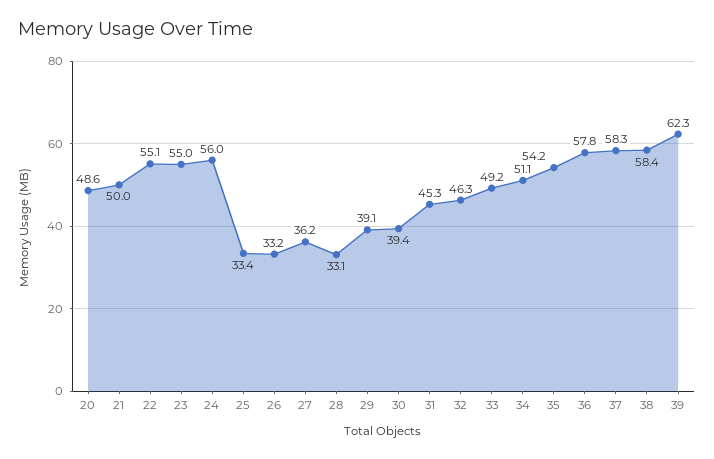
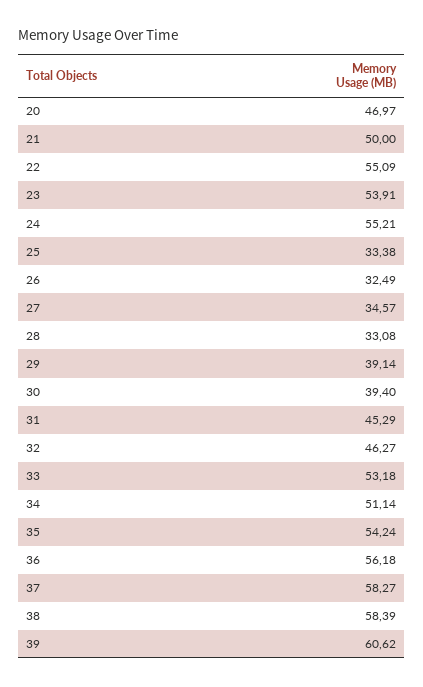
20: 48.6 -> 46.97
23: 55 -> 53.91
24: 56 -> 55.21
26: 33.2 -> 32.49
27: 36.2 -> 34.57
33: 49.2 -> 53.18
36: 57.8 -> 56.18
39: 62.3 -> 60.62

